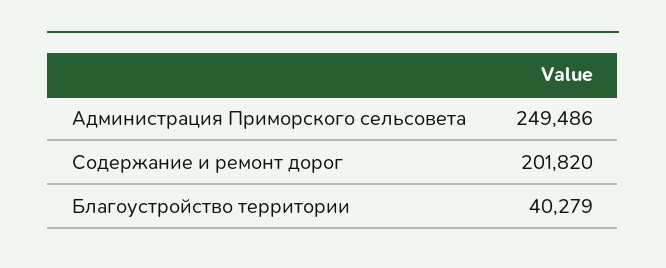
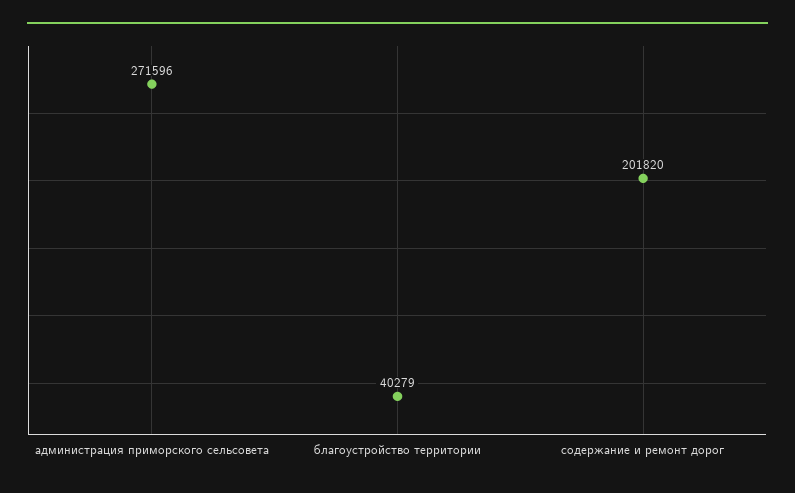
Администрация Приморского сельсовета: 249486 -> 271596

